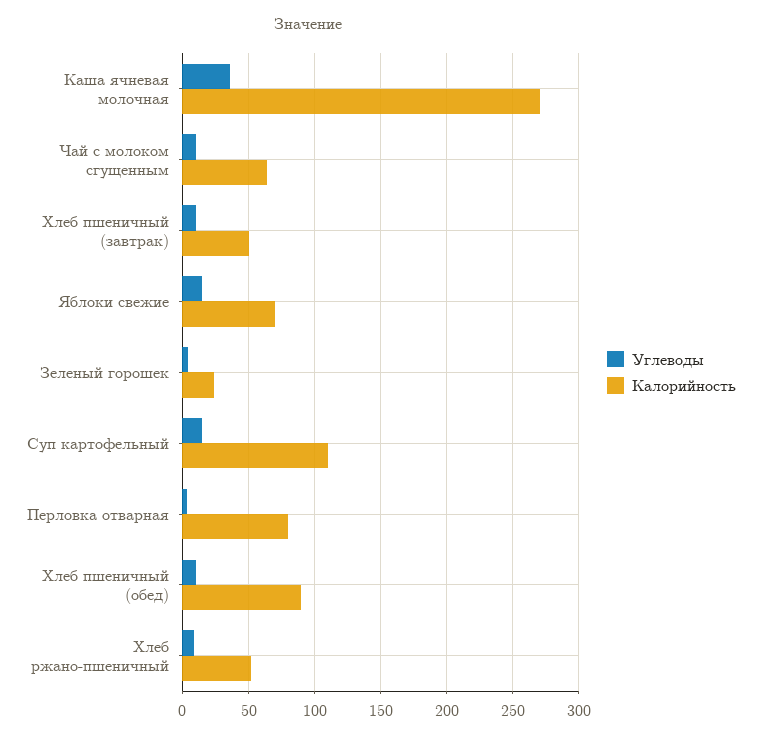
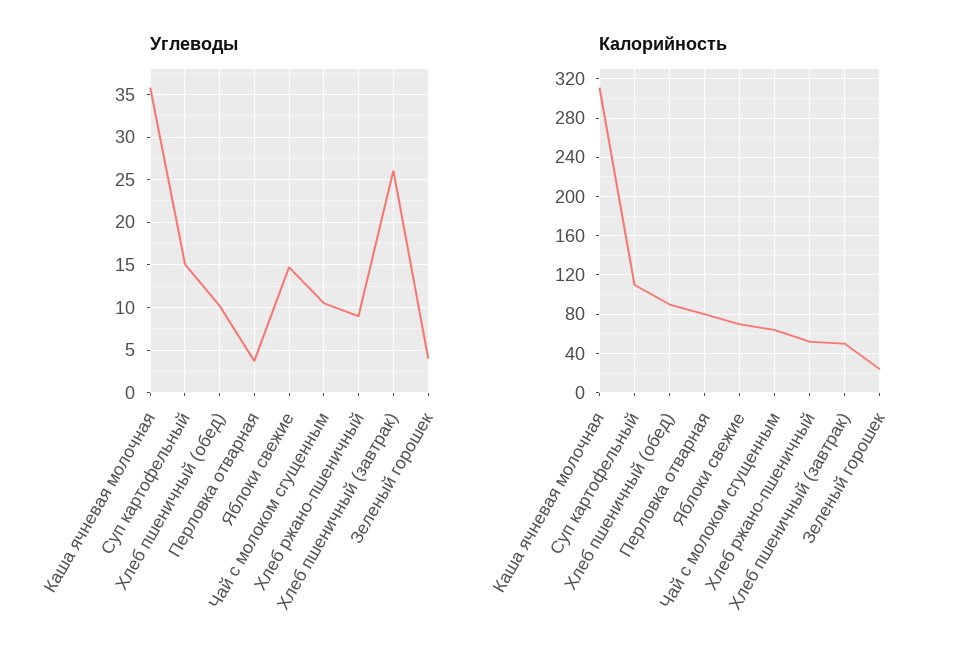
Калорийность, Каша ячневая молочная: 270 -> 310
Углеводы, Хлеб пшеничный (завтрак): 10 -> 26

